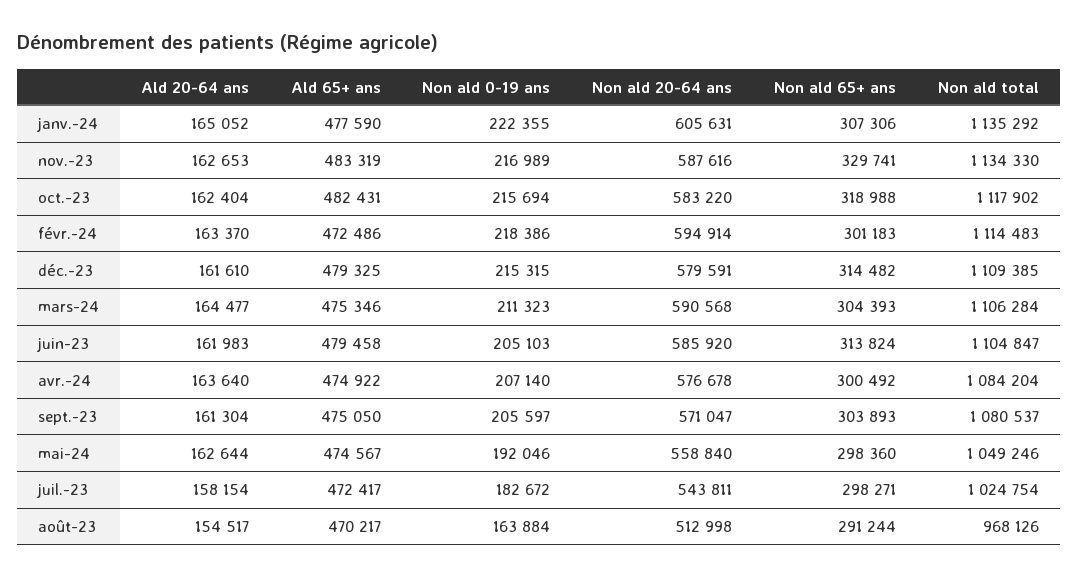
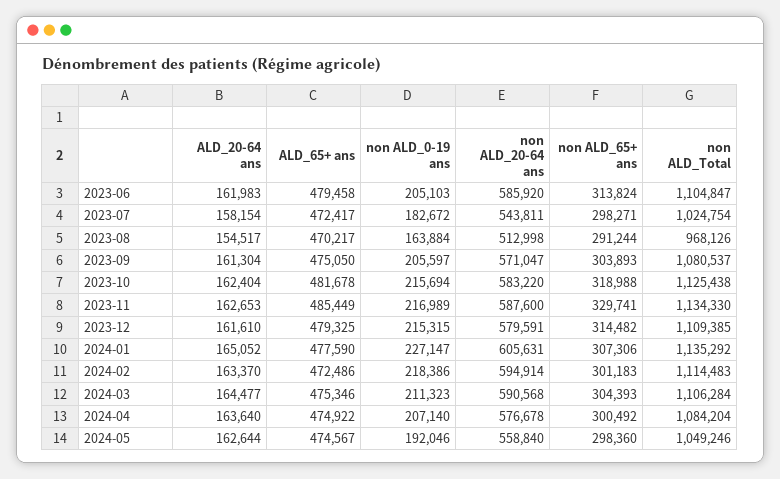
Non ald 0-19 ans, janv.-24: 222355 -> 227147
Ald 65+ ans, nov.-23: 483319 -> 485449
Non ald 20-64 ans, nov.-23: 587616 -> 587600
Ald 65+ ans, oct.-23: 482431 -> 481678
Non ald total, oct.-23: 1117902 -> 1125438

